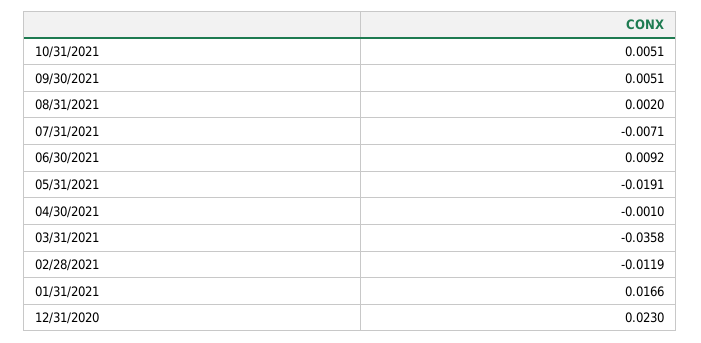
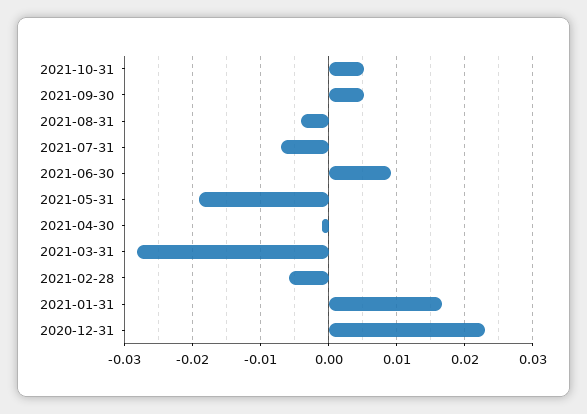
08/31/2021: 0.002 -> -0.004
03/31/2021: -0.0358 -> -0.028
02/28/2021: -0.0119 -> -0.006

